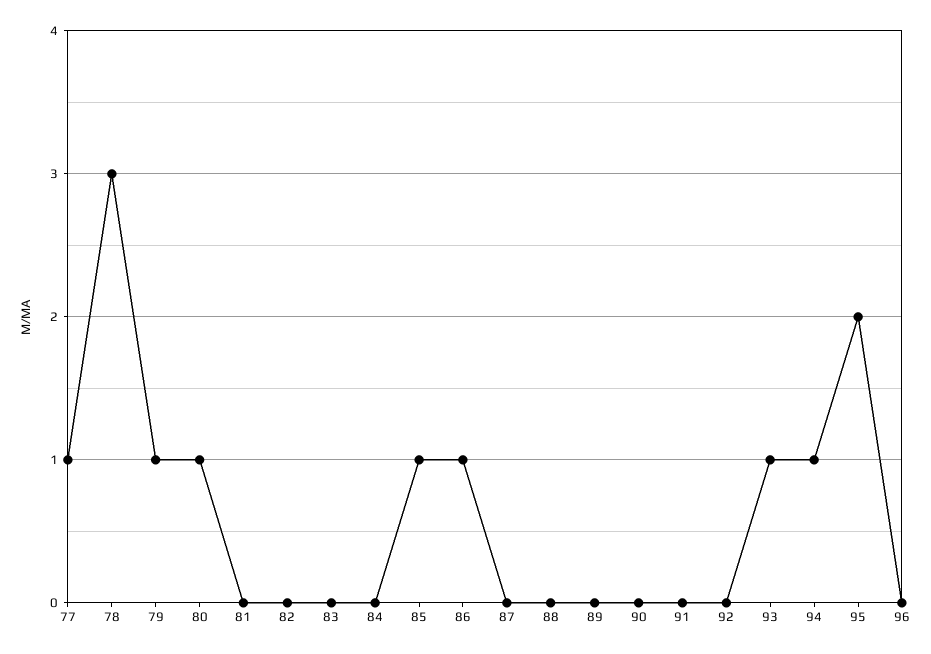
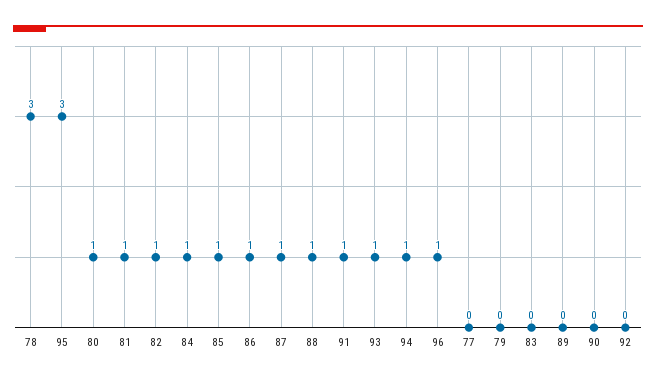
77: 1 -> 0
79: 1 -> 0
81: 0 -> 1
82: 0 -> 1
84: 0 -> 1
87: 0 -> 1
88: 0 -> 1
91: 0 -> 1
95: 2 -> 3
96: 0 -> 1

